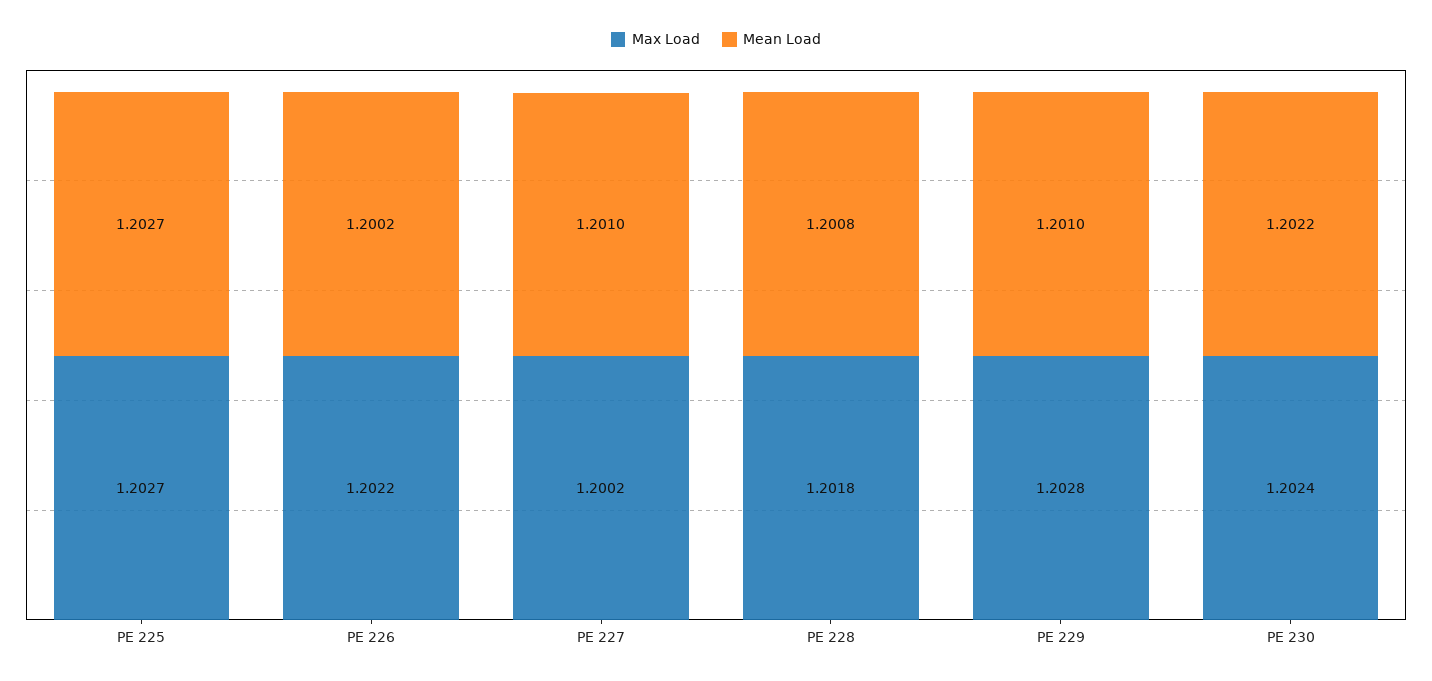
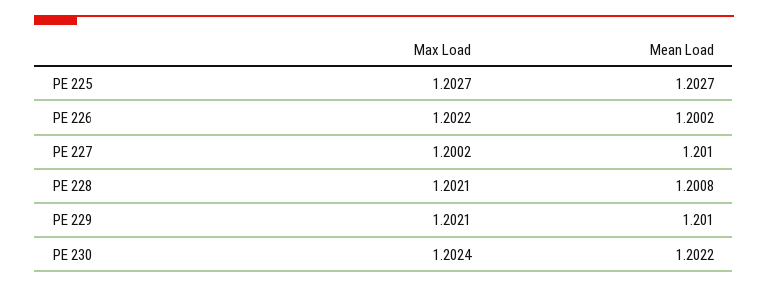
Max Load, PE 228: 1.2018 -> 1.2021
Max Load, PE 229: 1.2028 -> 1.2021

